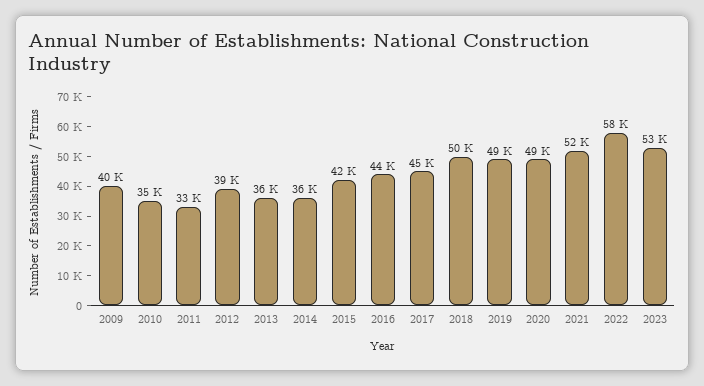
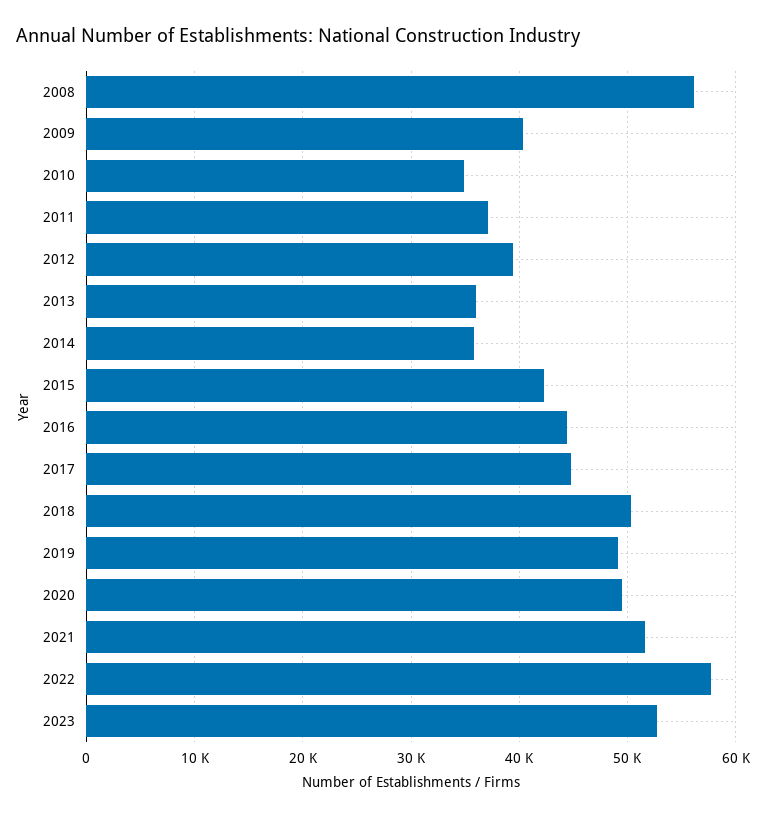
2011: 33000 -> 37000
2008: none -> 56000

